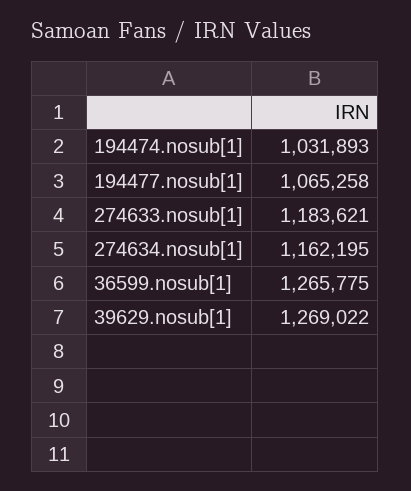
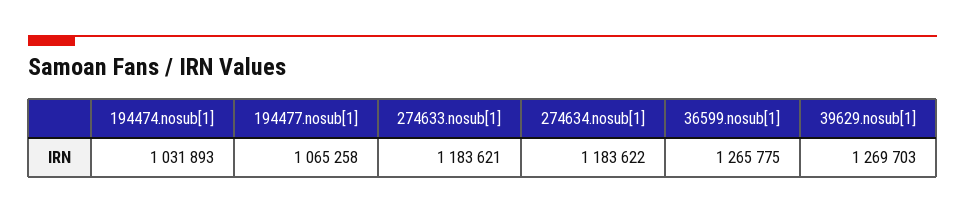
274634.nosub[1]: 1162195 -> 1183622
39629.nosub[1]: 1269022 -> 1269703

